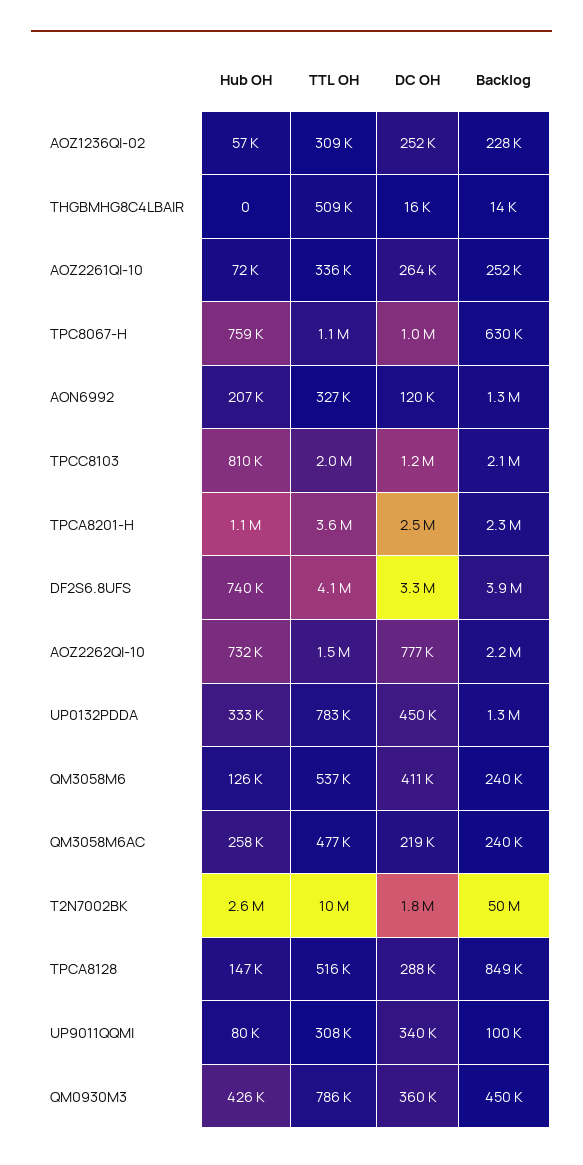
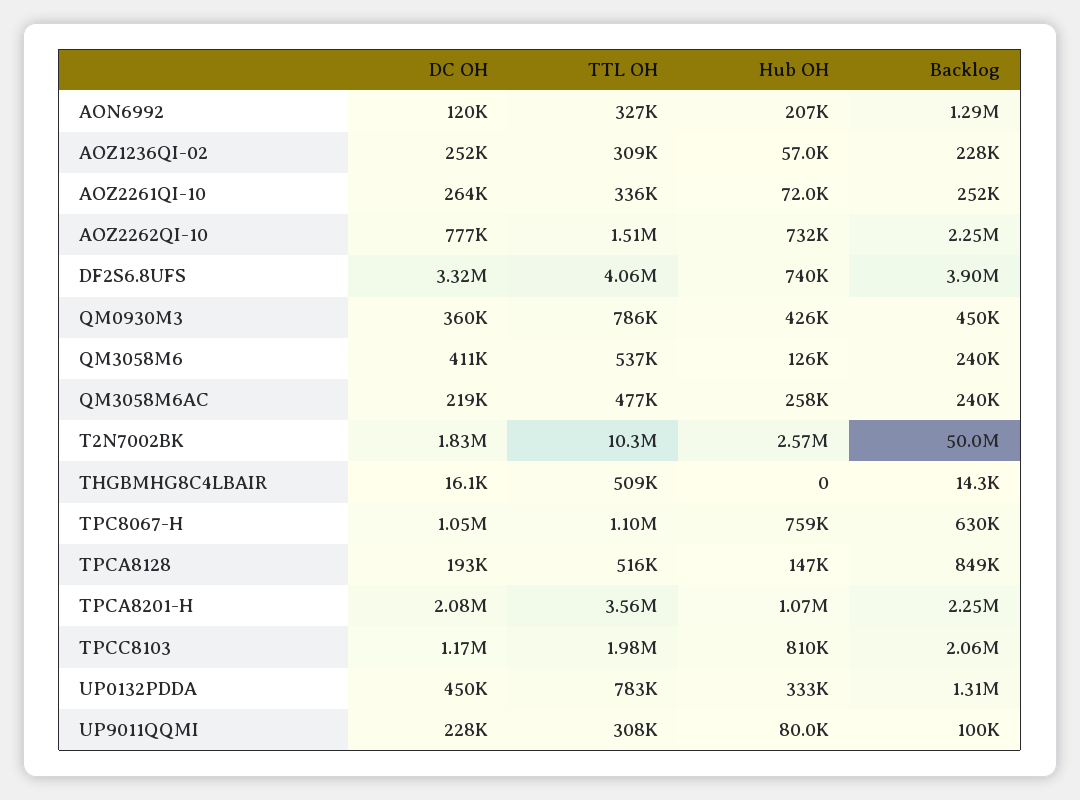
DC OH, TPCA8201-H: 2500000 -> 2080000
DC OH, TPCA8128: 288000 -> 193000
DC OH, UP9011QQMI: 340000 -> 228000

